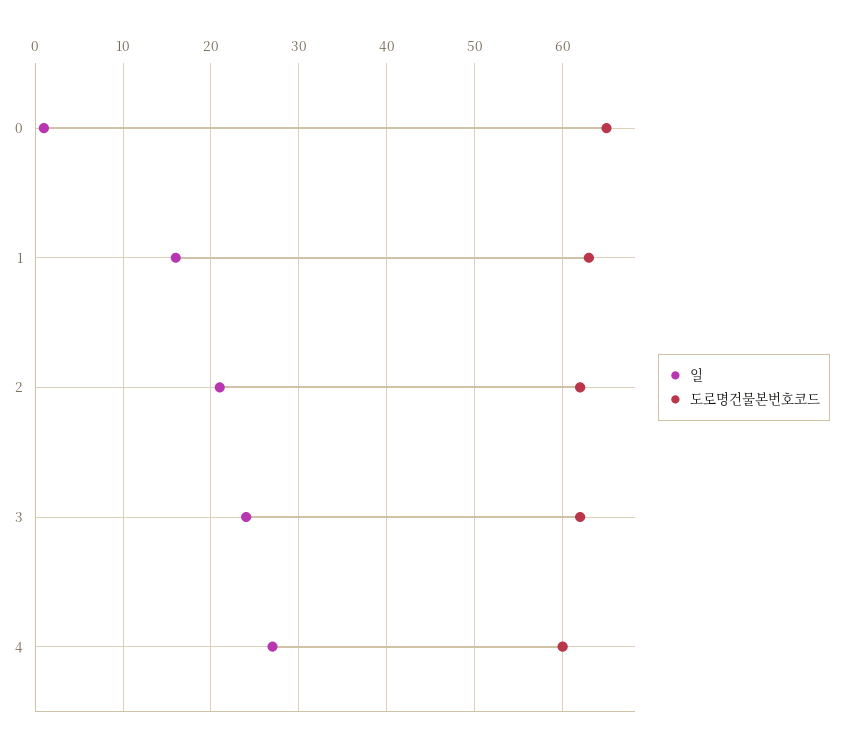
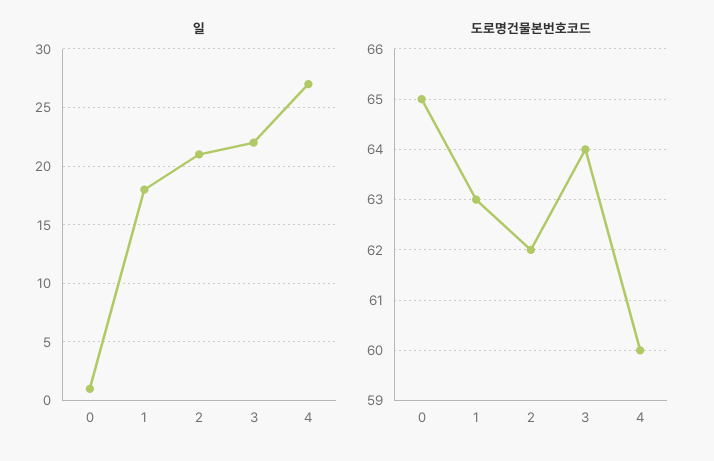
일, 1: 16 -> 18
일, 3: 24 -> 22
도로명건물본번호코드, 3: 62 -> 64

